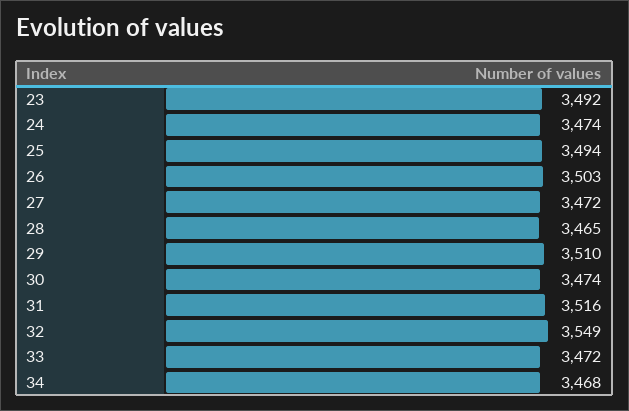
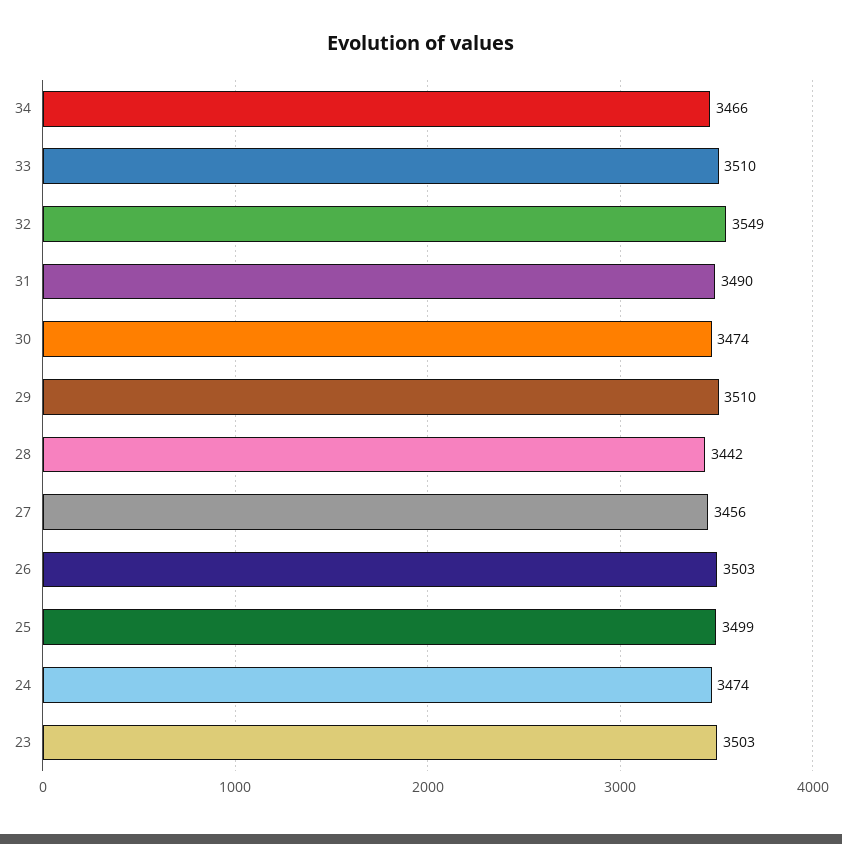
23: 3492 -> 3503
25: 3494 -> 3499
27: 3472 -> 3456
28: 3465 -> 3442
31: 3516 -> 3490
33: 3472 -> 3510
34: 3468 -> 3466

